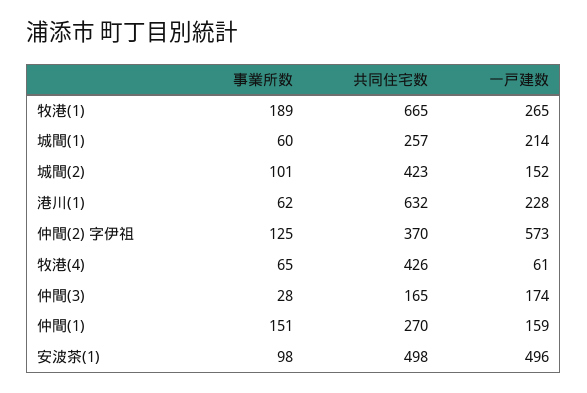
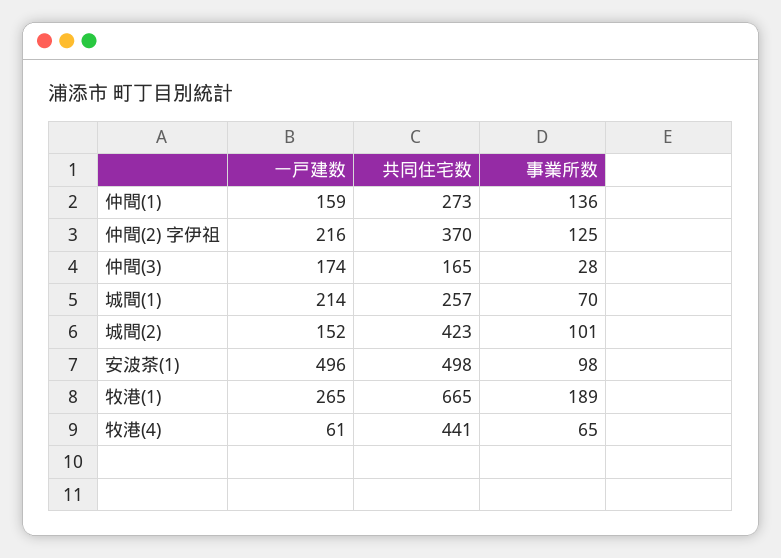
事業所数, 城間(1): 60 -> 70
事業所数, 港川(1): 62 -> none
共同住宅数, 港川(1): 632 -> none
一戸建数, 港川(1): 228 -> none
一戸建数, 仲間(2) 字伊祖: 573 -> 216
共同住宅数, 牧港(4): 426 -> 441
事業所数, 仲間(1): 151 -> 136
共同住宅数, 仲間(1): 270 -> 273

